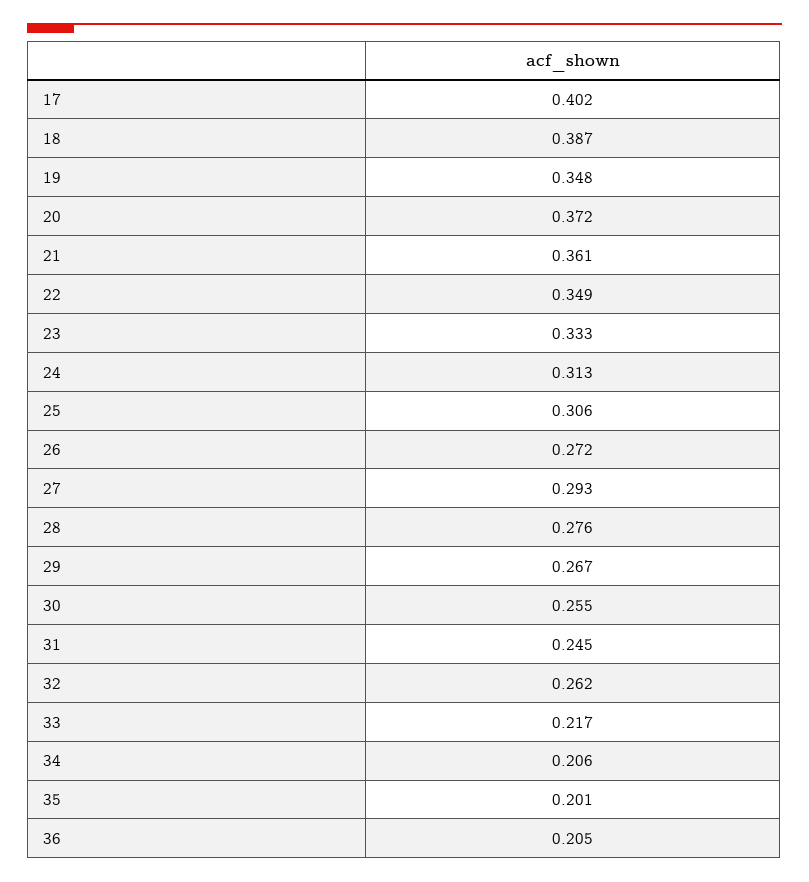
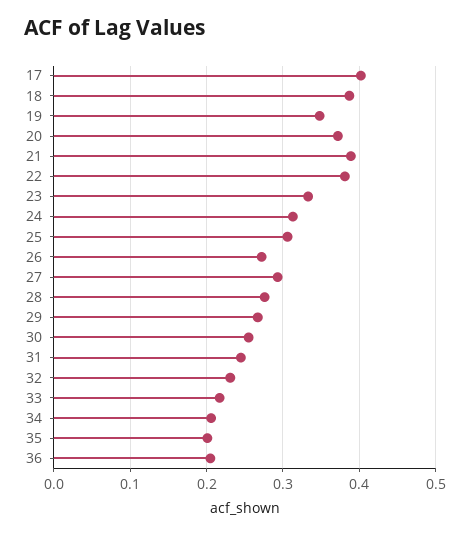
21: 0.361 -> 0.39
22: 0.349 -> 0.38
32: 0.262 -> 0.23

